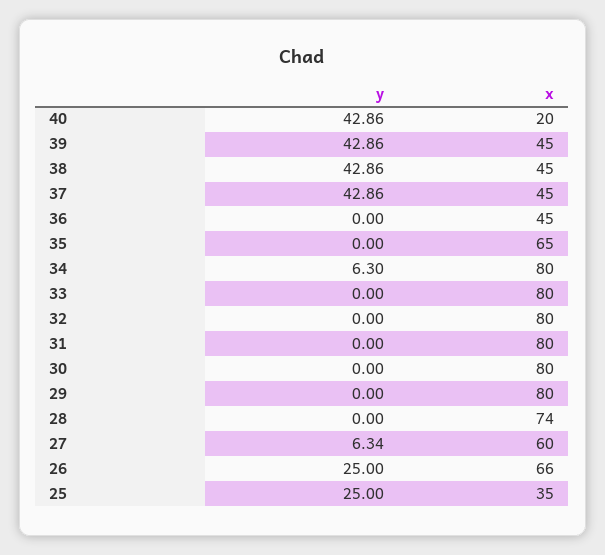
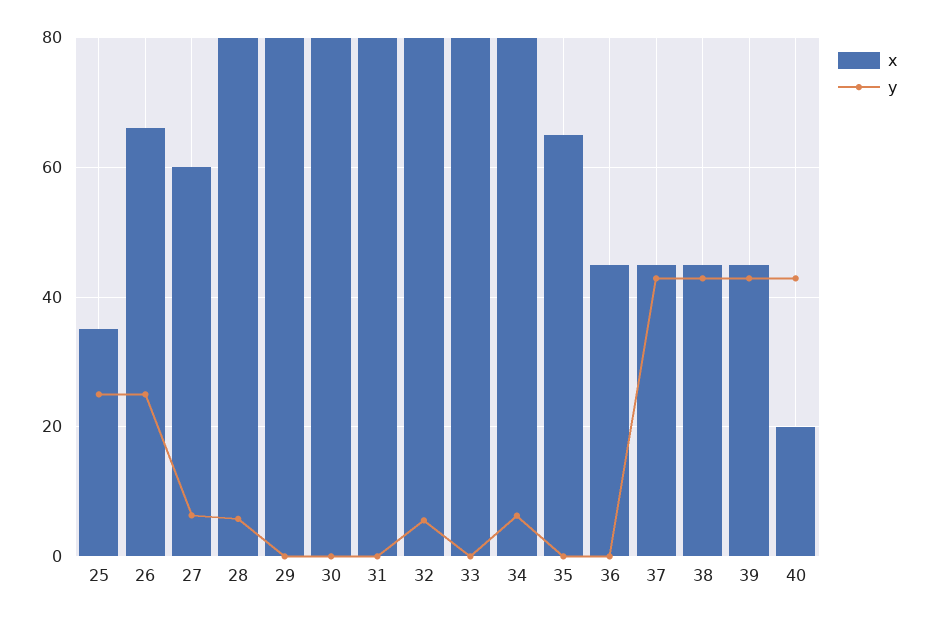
y, 32: 0 -> 6
y, 28: 0 -> 6
x, 28: 74 -> 80

